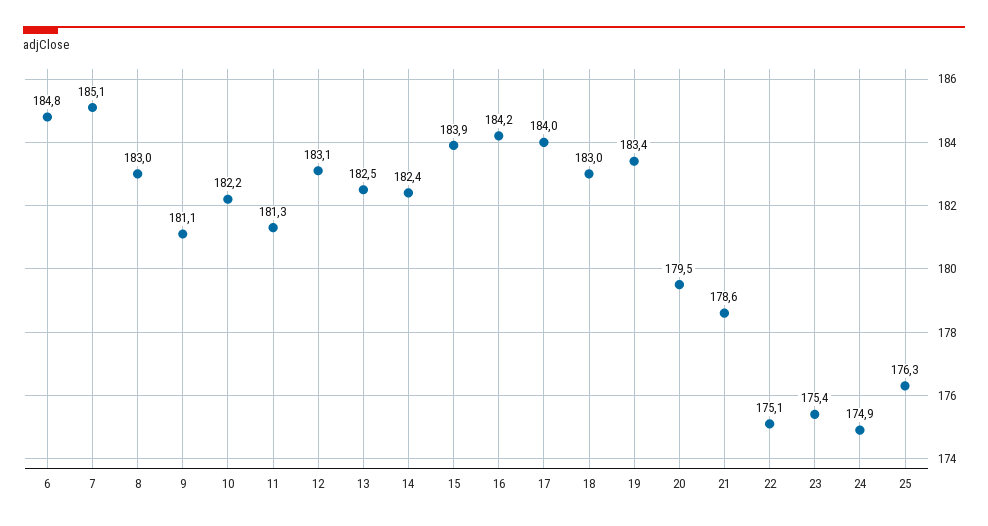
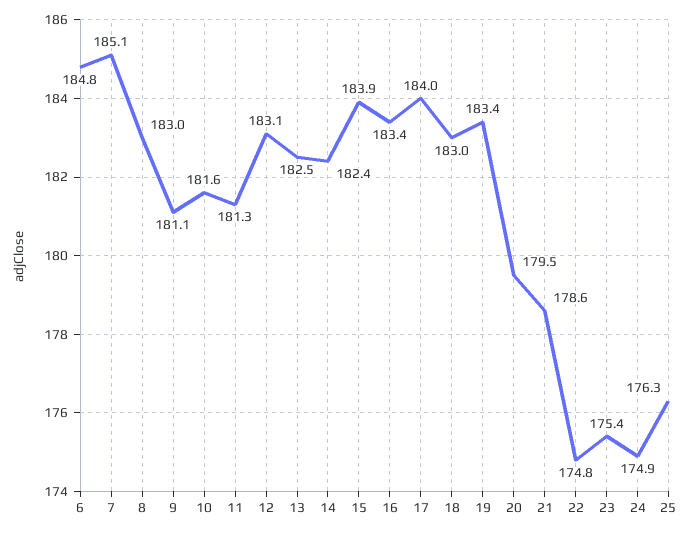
10: 182.2 -> 181.6
16: 184.2 -> 183.4
22: 175.1 -> 174.8

